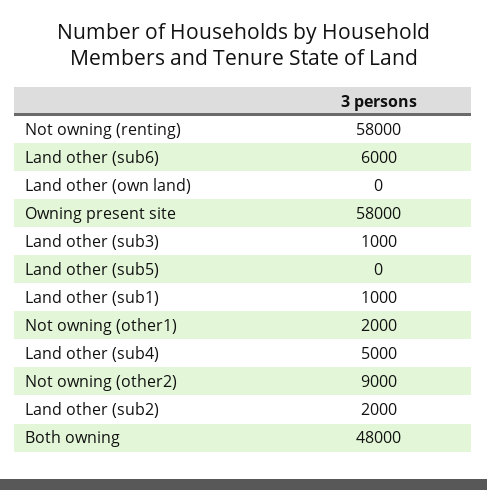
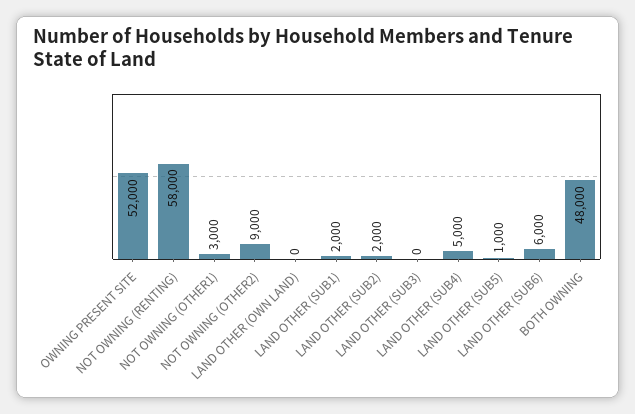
Owning present site: 58000 -> 52000
Land other (sub3): 1000 -> 0
Land other (sub5): 0 -> 1000
Land other (sub1): 1000 -> 2000
Not owning (other1): 2000 -> 3000

